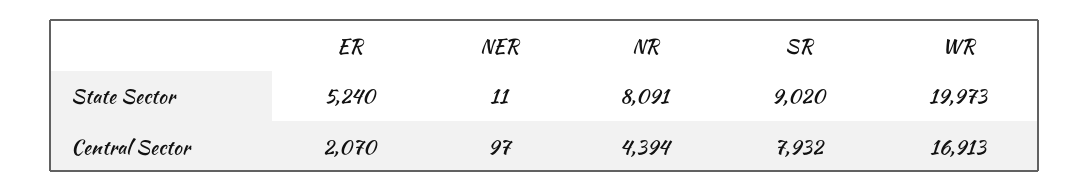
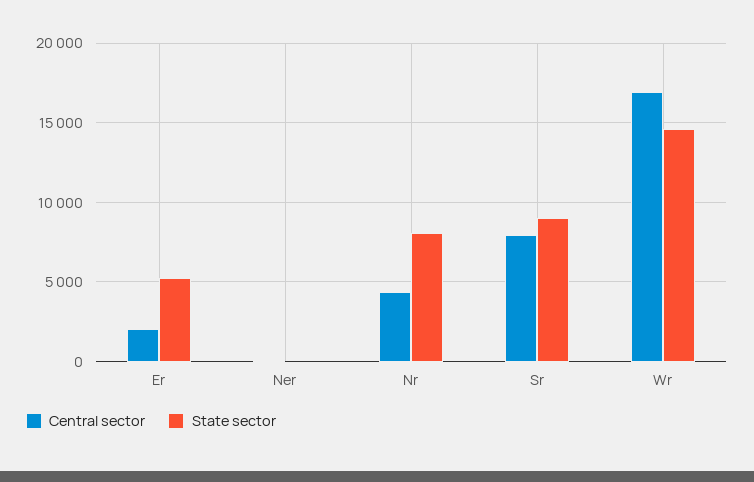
State Sector, WR: 19973 -> 14500

